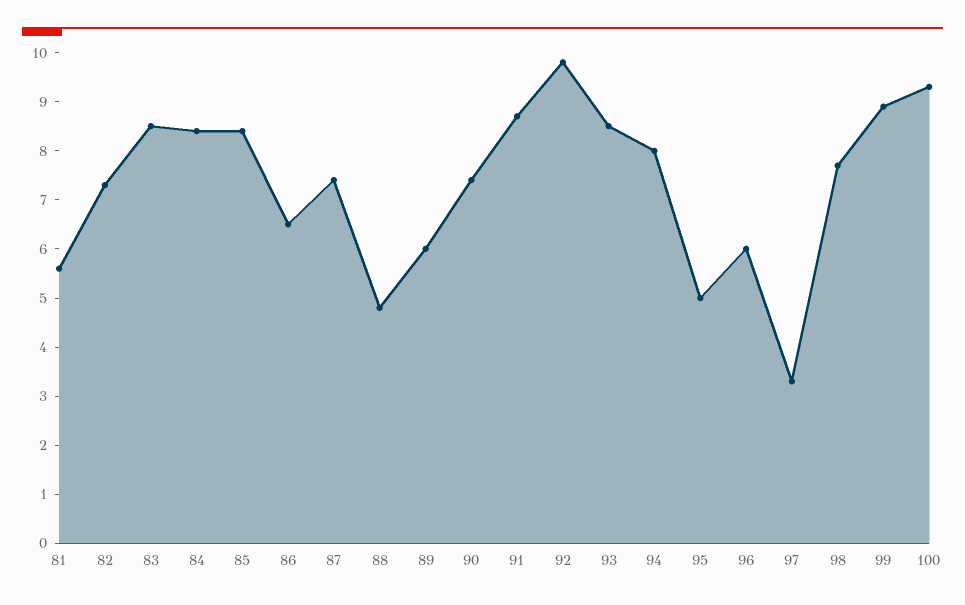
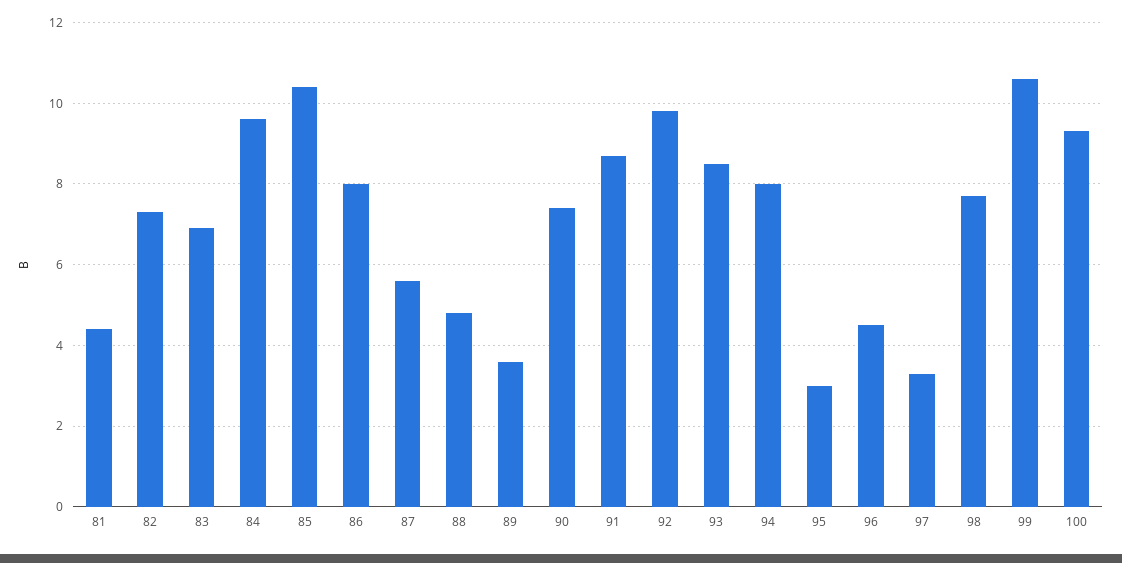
81: 5.5 -> 4.5
83: 8.5 -> 7
84: 8.5 -> 9.5
85: 8.5 -> 10.5
86: 6.5 -> 8
87: 7.5 -> 5.5
89: 6 -> 3.5
95: 5 -> 3
96: 6 -> 4.5
99: 9 -> 10.5

